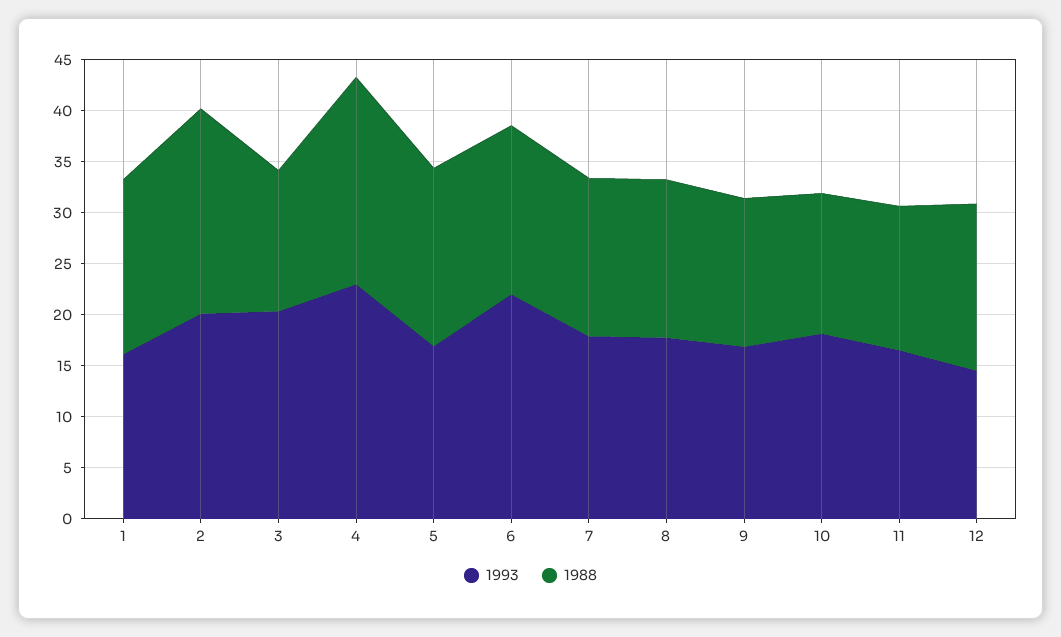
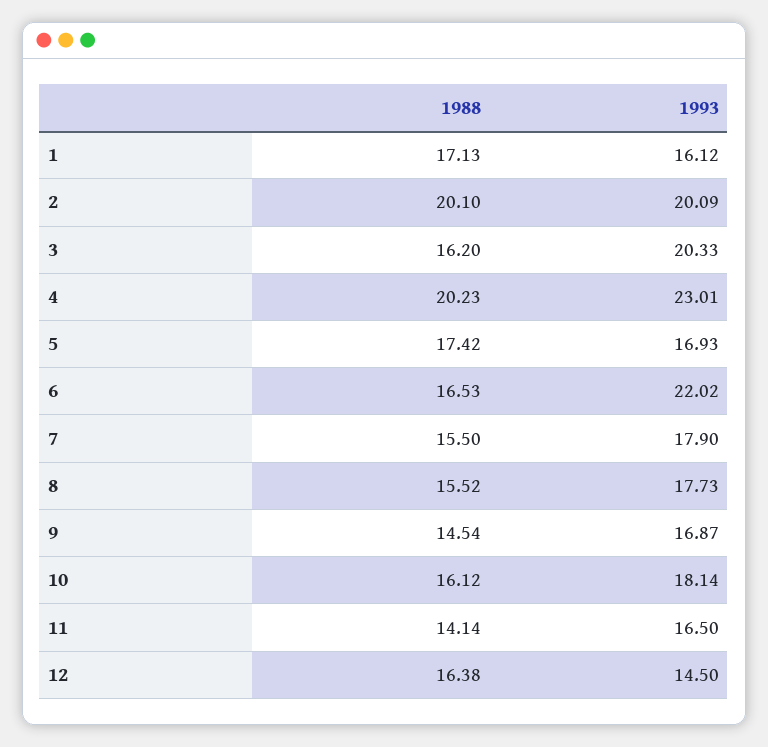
1988, 3: 14 -> 16.2
1988, 10: 14 -> 16.12

